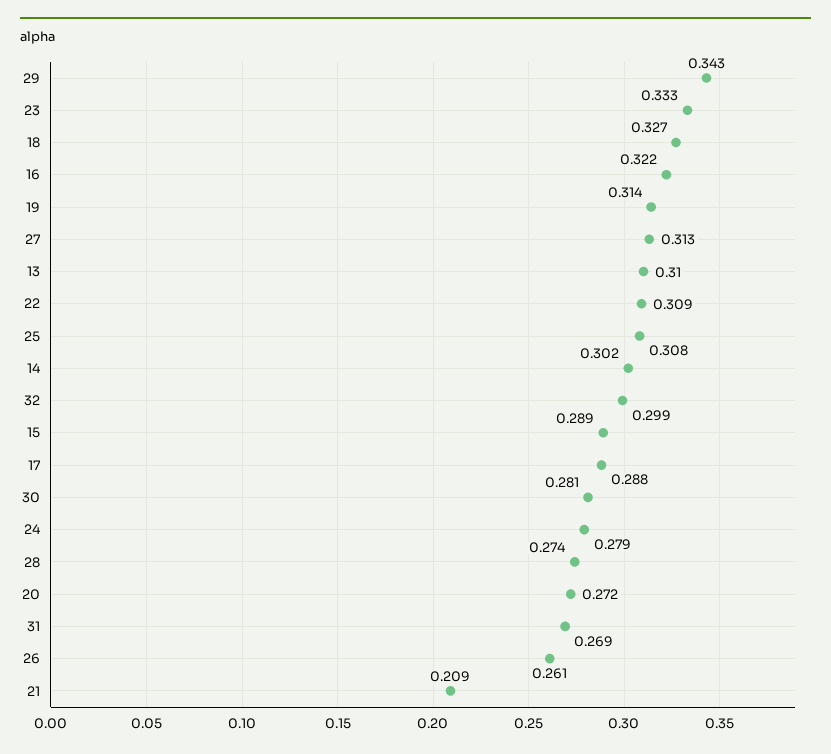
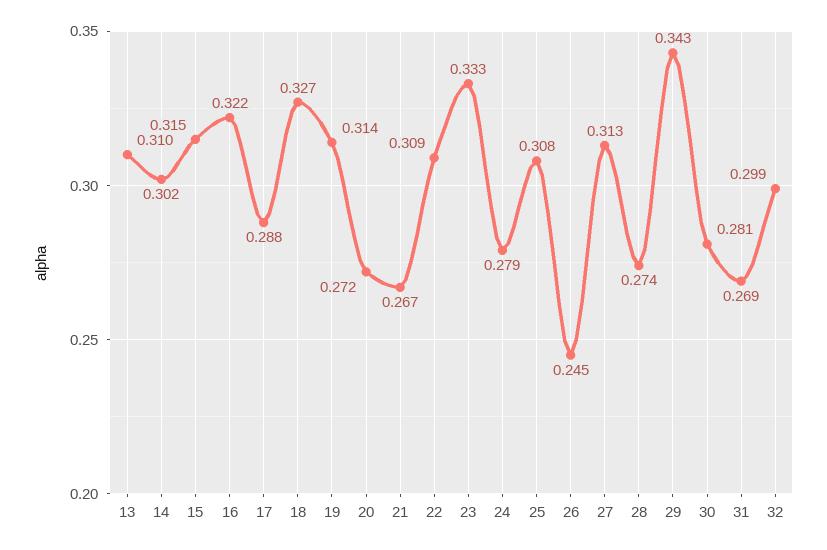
15: 0.289 -> 0.315
26: 0.261 -> 0.245
21: 0.209 -> 0.267

